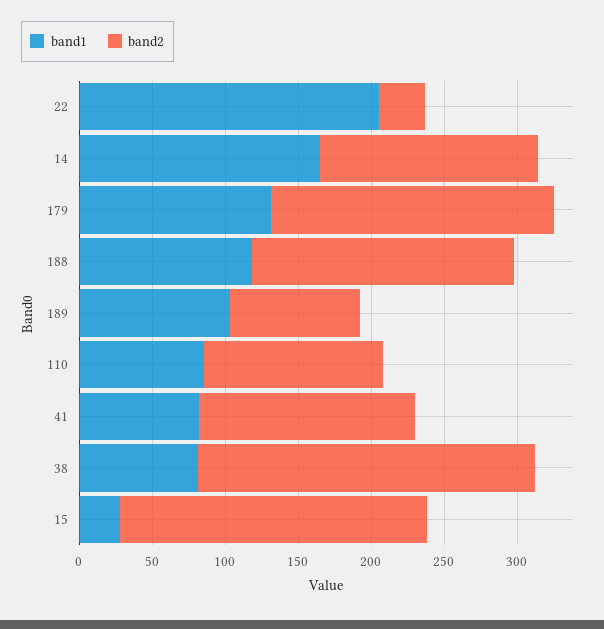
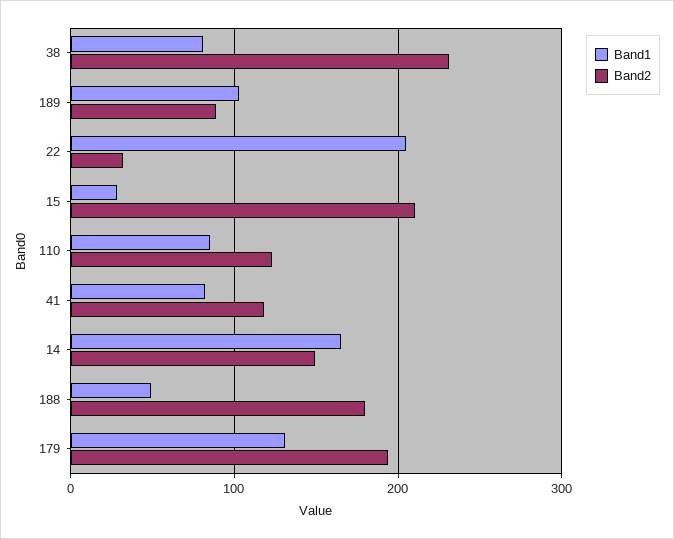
band1, 188: 120 -> 50
band2, 41: 150 -> 120

